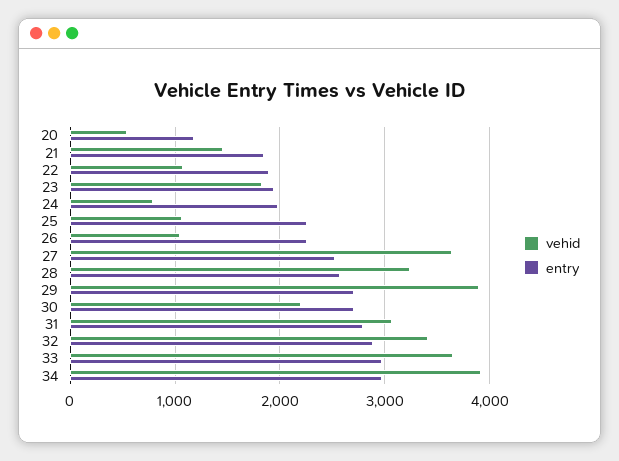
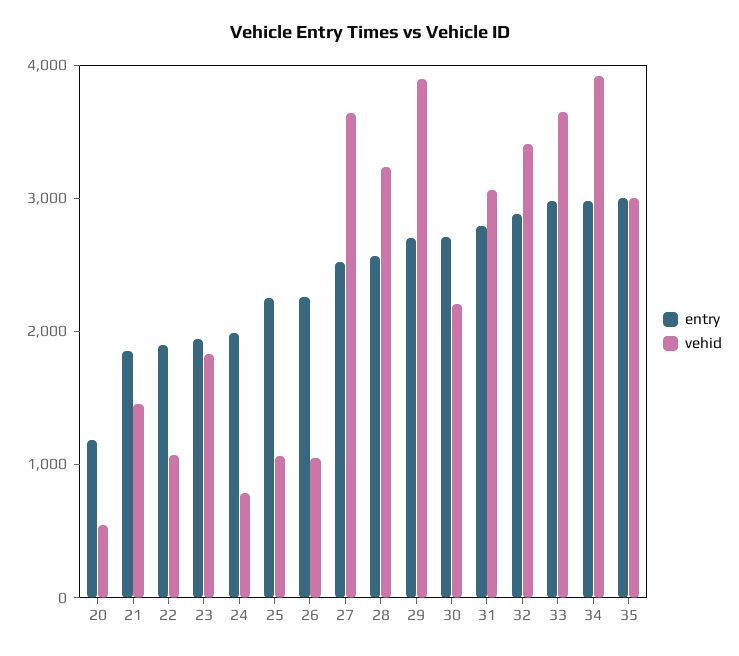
entry, 35: none -> 3000
vehid, 35: none -> 3000

